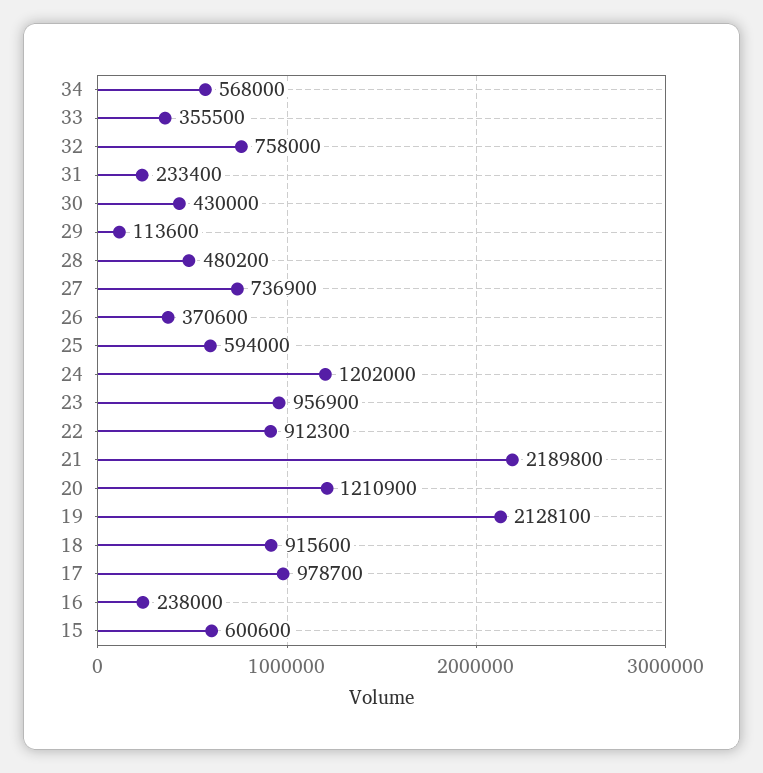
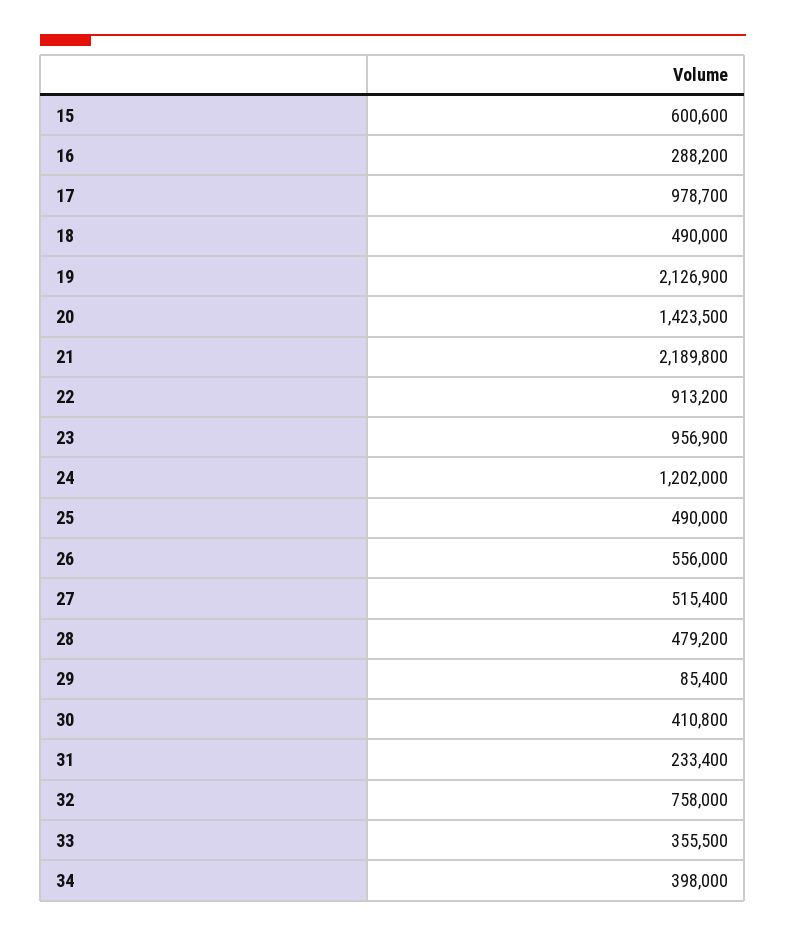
34: 568000 -> 398000
30: 430000 -> 410800
29: 113600 -> 85400
28: 480200 -> 479200
27: 736900 -> 515400
26: 370600 -> 556000
25: 594000 -> 490000
22: 912300 -> 913200
20: 1210900 -> 1423500
19: 2128100 -> 2126900
18: 915600 -> 490000
16: 238000 -> 288200

